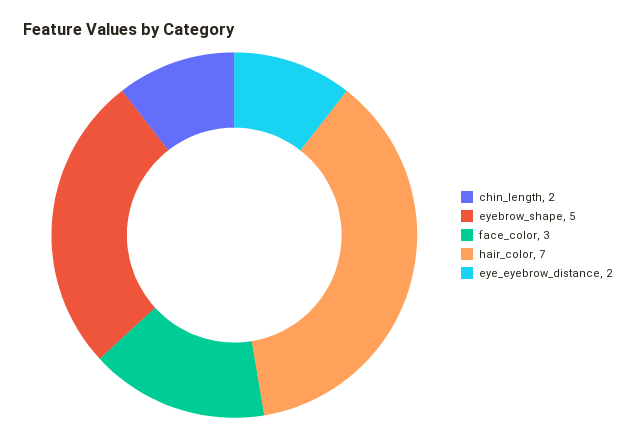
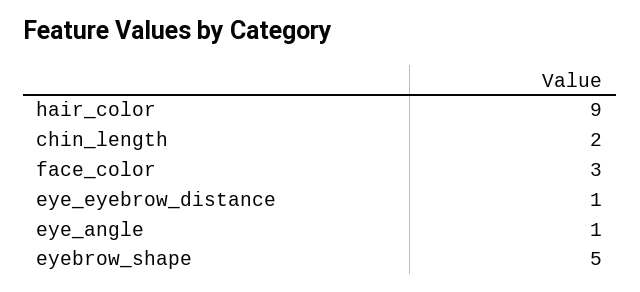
hair_color: 7 -> 9
eye_eyebrow_distance: 2 -> 1
eye_angle: none -> 1

